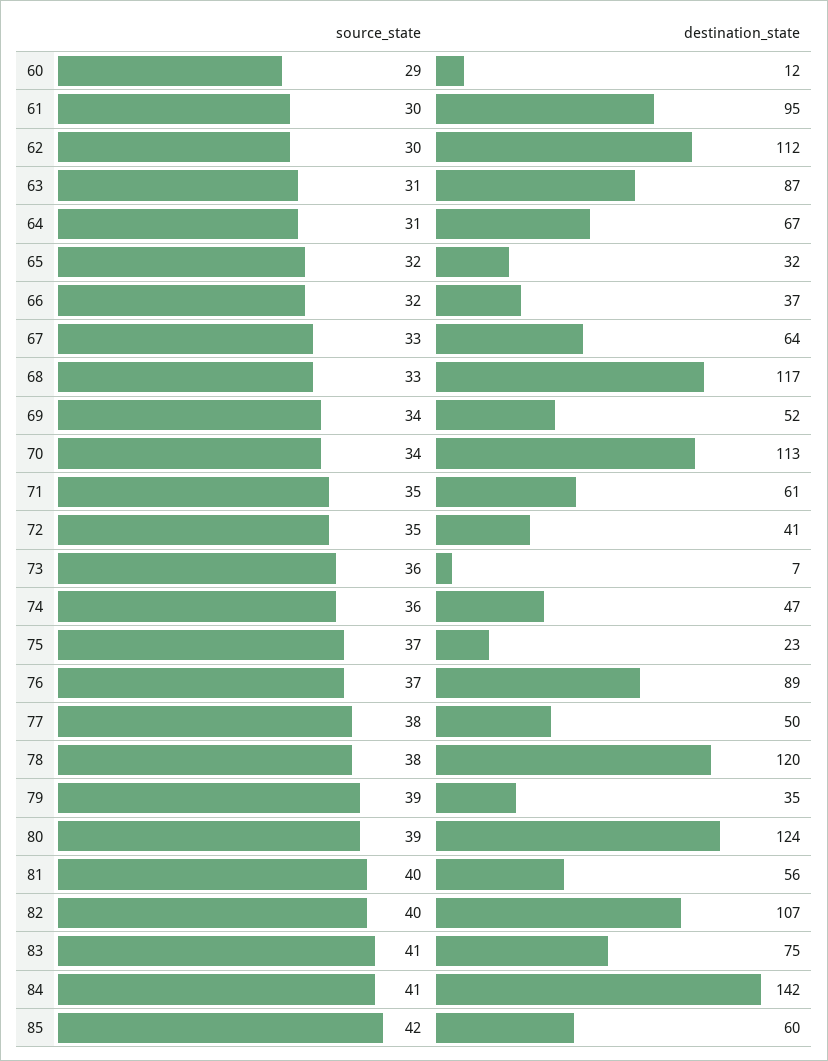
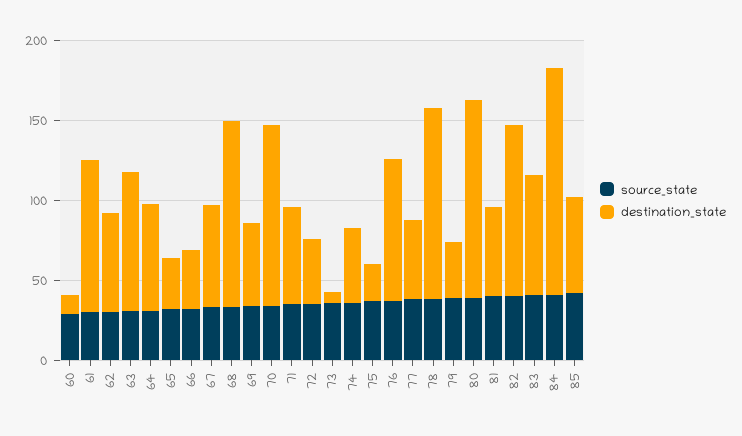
destination_state, 62: 112 -> 60

